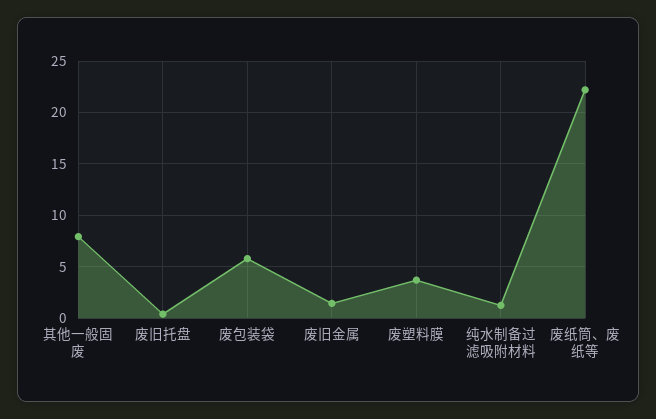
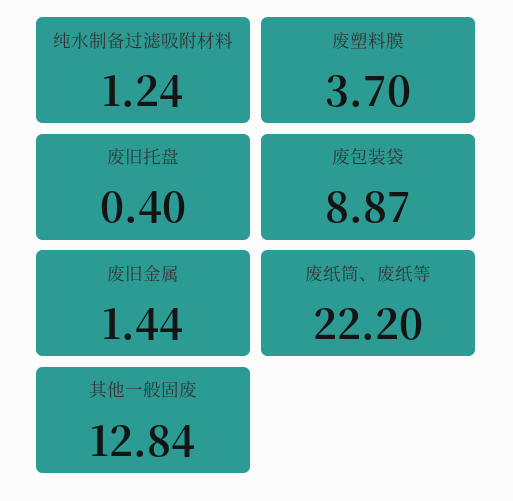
其他一般固废: 8 -> 12.84
废包装袋: 6 -> 8.87

